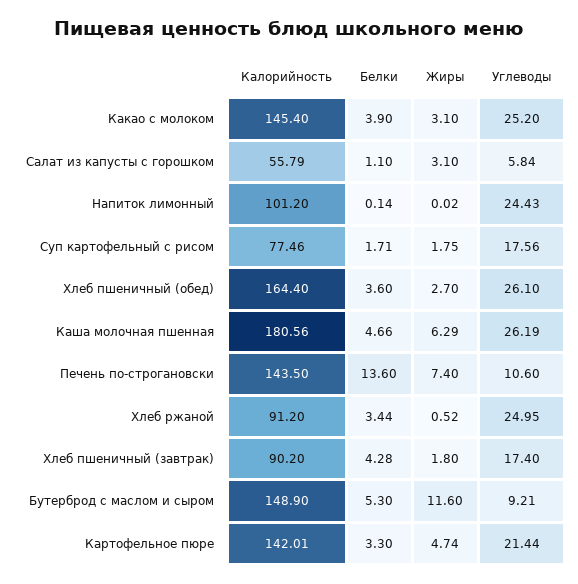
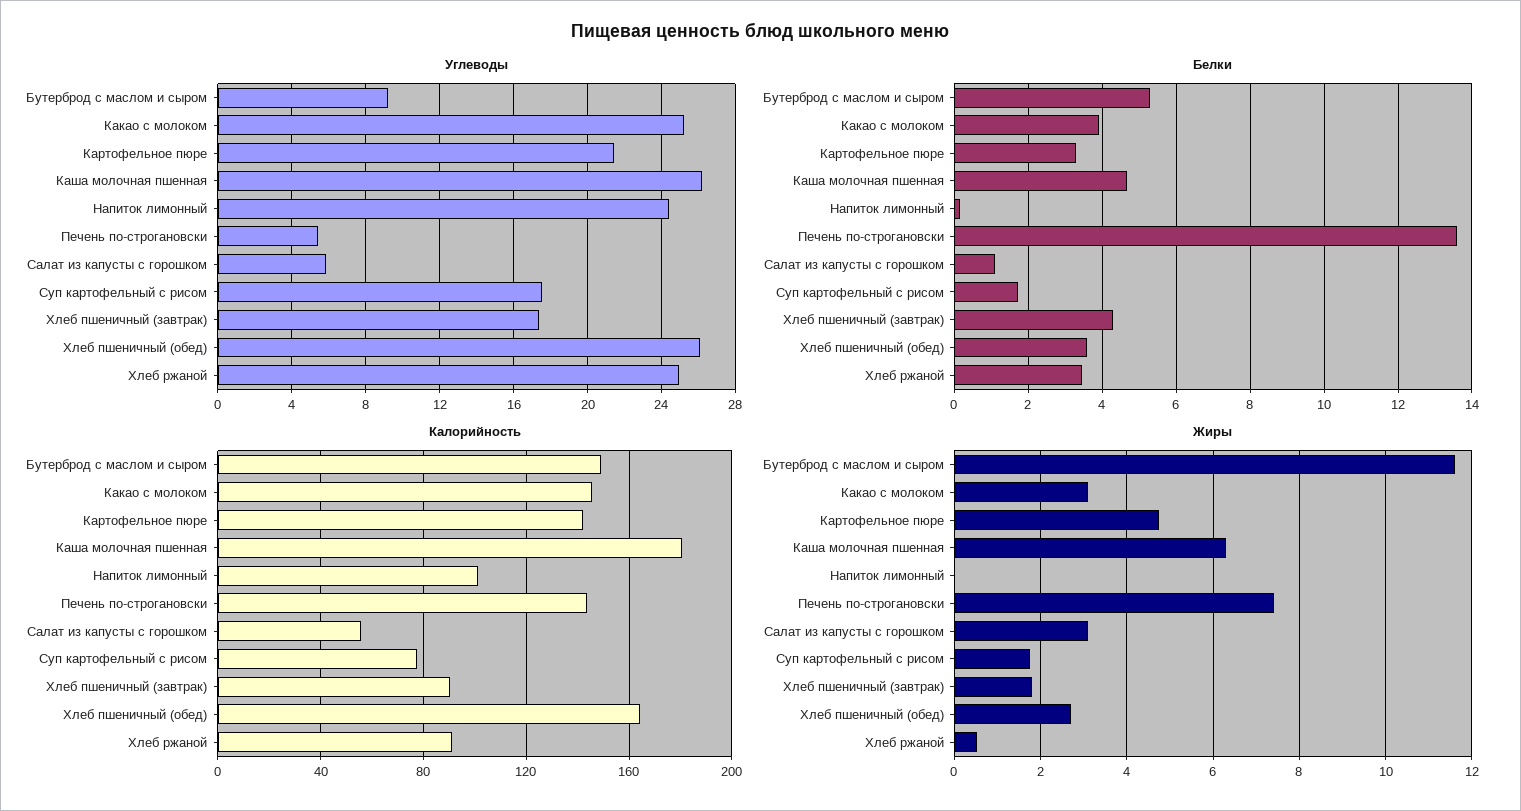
Углеводы, Печень по-строгановски: 10.6 -> 5.5

